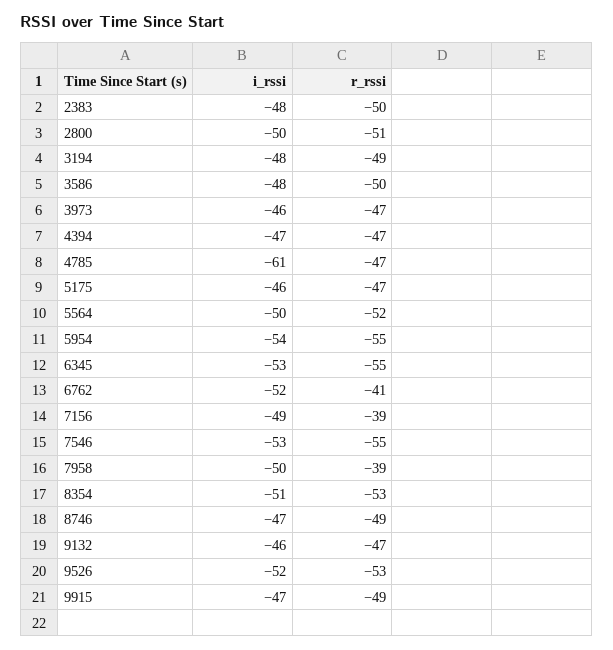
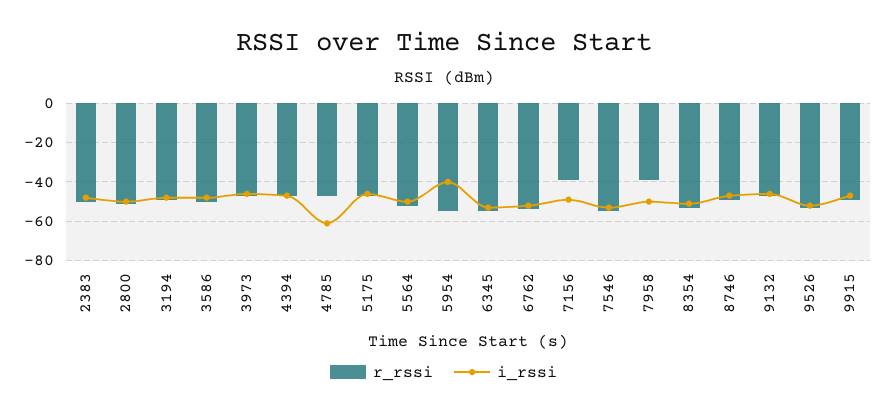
i_rssi, 5954: -54 -> -40
r_rssi, 6762: -41 -> -55

